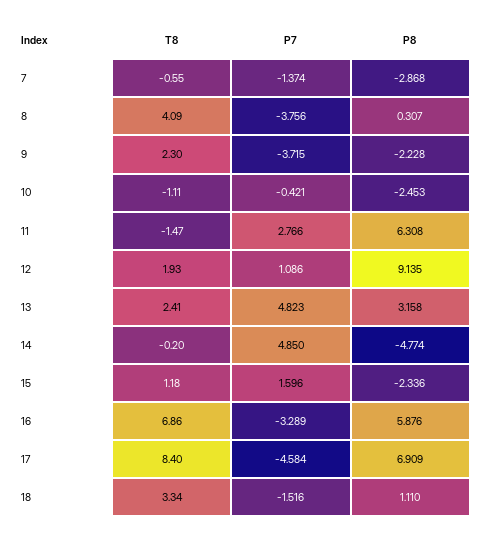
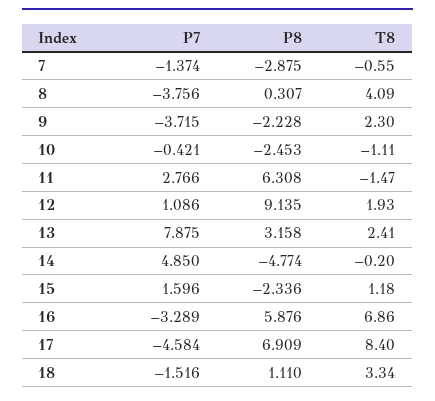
P8, 7: -2.868 -> -2.875
P7, 13: 4.823 -> 7.875

